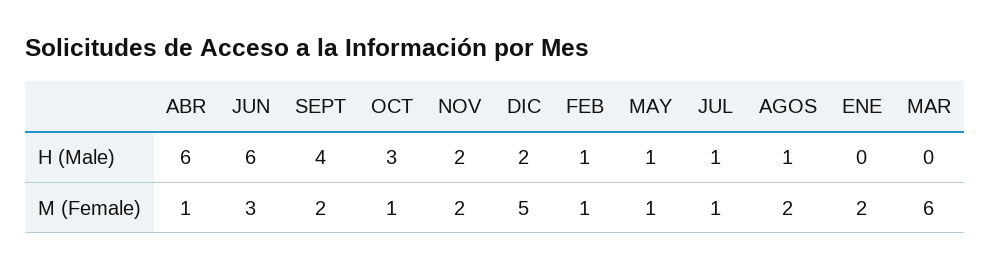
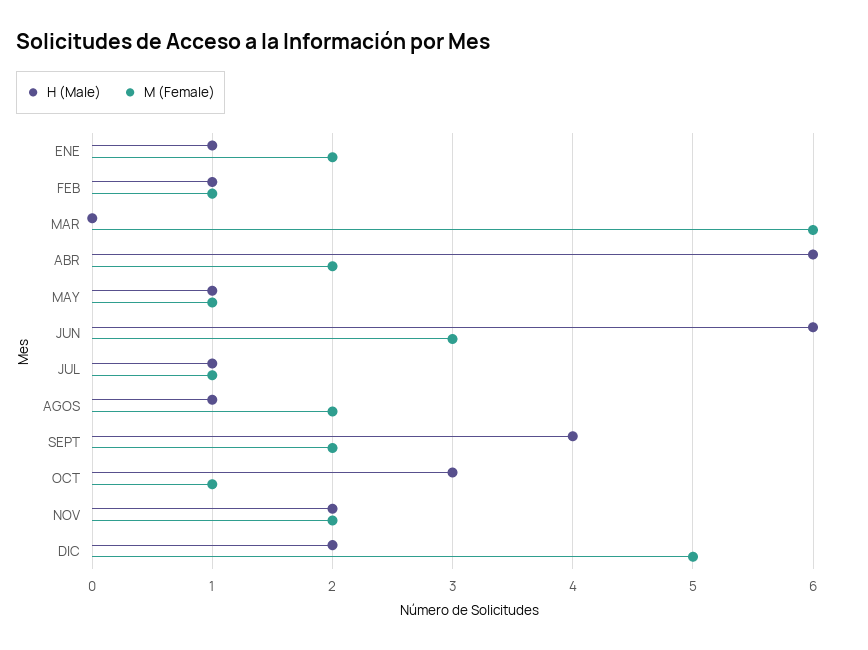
H (Male), ENE: 0 -> 1
M (Female), ABR: 1 -> 2

